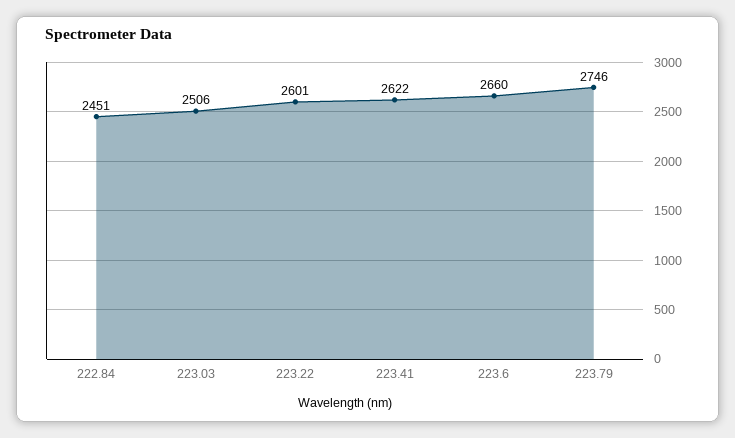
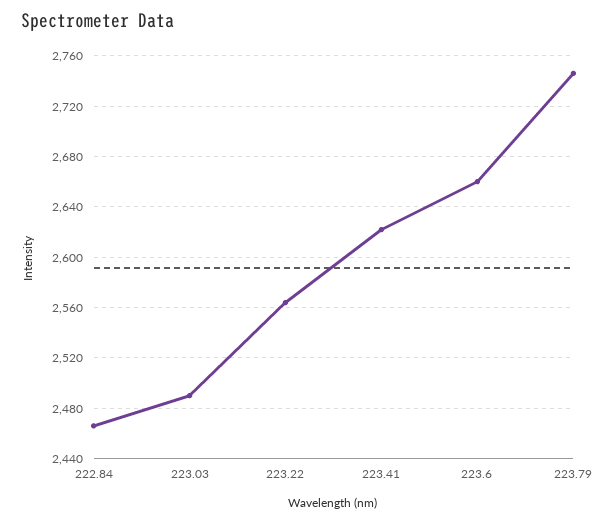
222.84: 2451 -> 2465
223.03: 2506 -> 2490
223.22: 2601 -> 2565

